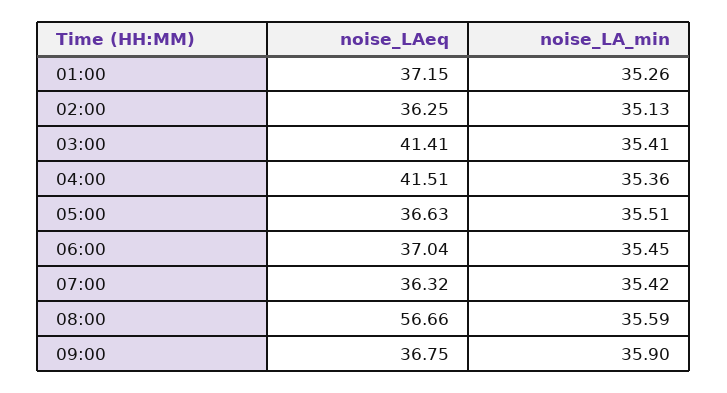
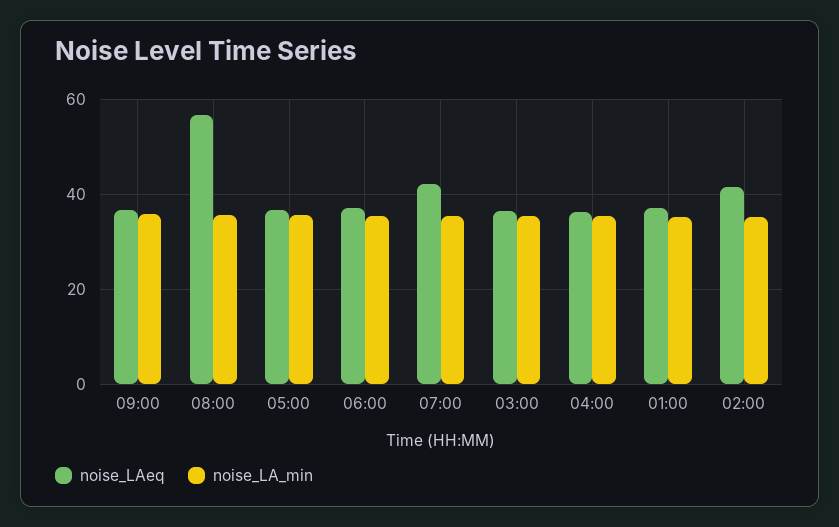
noise_LAeq, 02:00: 36.25 -> 42
noise_LAeq, 03:00: 41.41 -> 36
noise_LAeq, 04:00: 41.51 -> 36
noise_LAeq, 07:00: 36.32 -> 42

